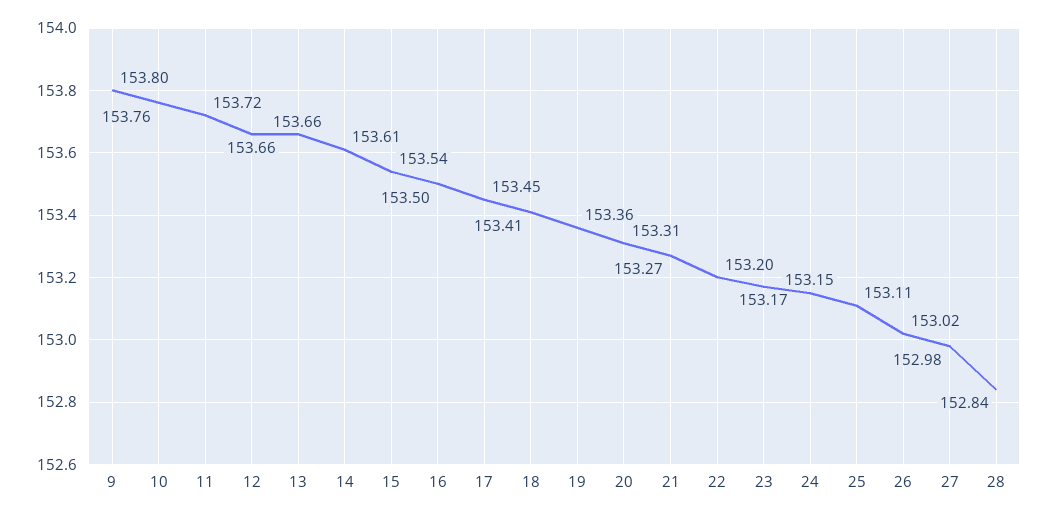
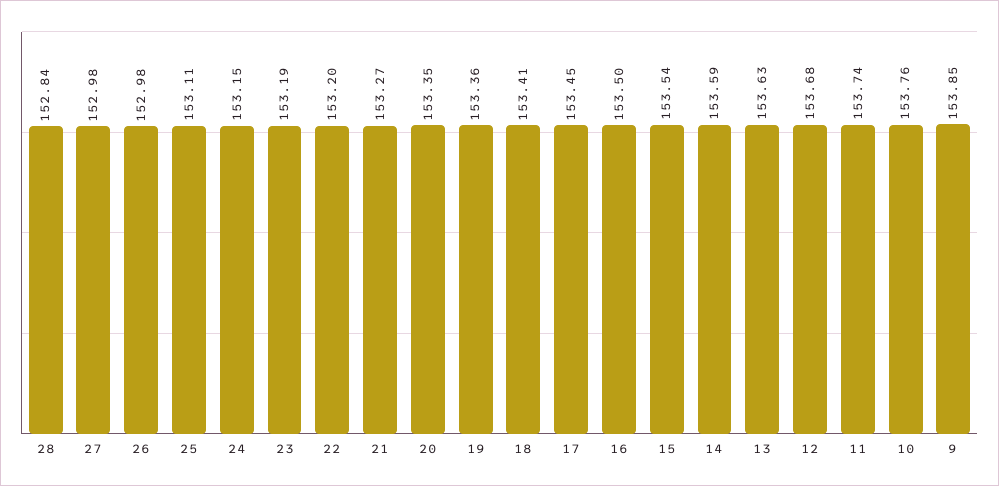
9: 153.8 -> 153.85
11: 153.72 -> 153.74
12: 153.66 -> 153.68
13: 153.66 -> 153.63
14: 153.61 -> 153.59
20: 153.31 -> 153.35
23: 153.17 -> 153.19
26: 153.02 -> 152.98

